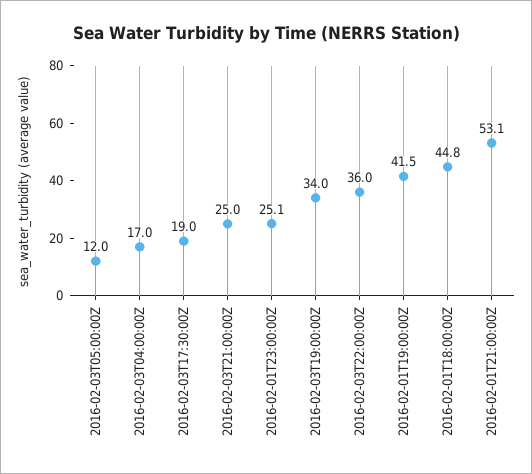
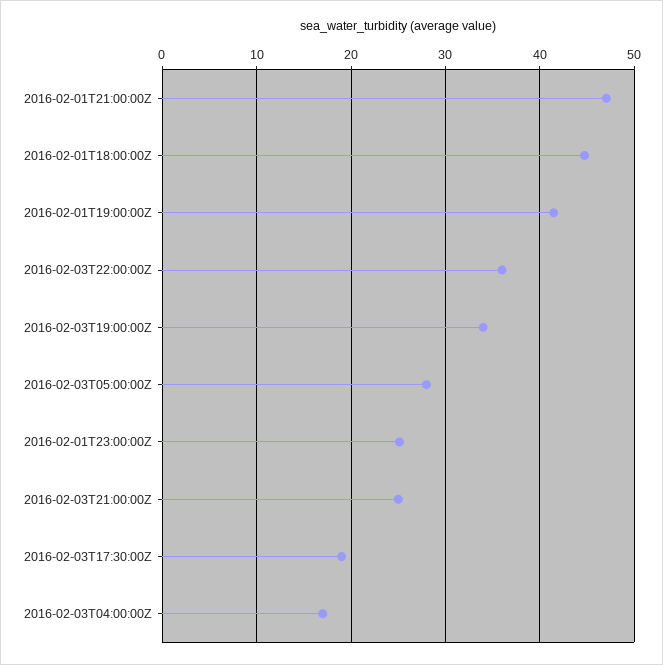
2016-02-03T05:00:00Z: 12 -> 28
2016-02-01T21:00:00Z: 53.1 -> 47

